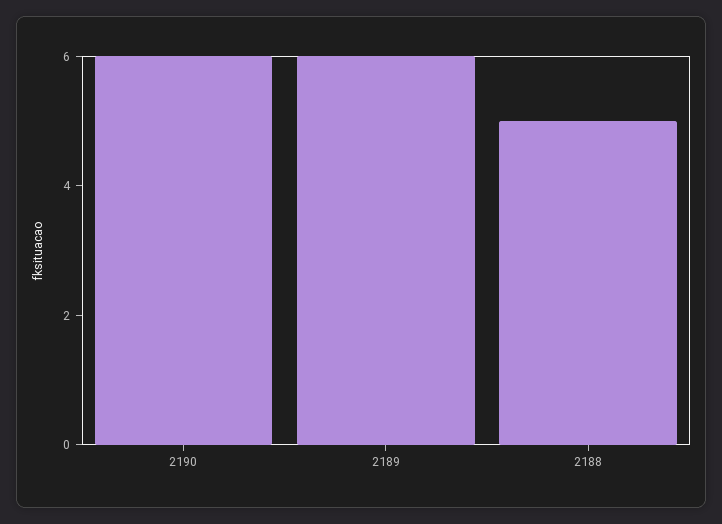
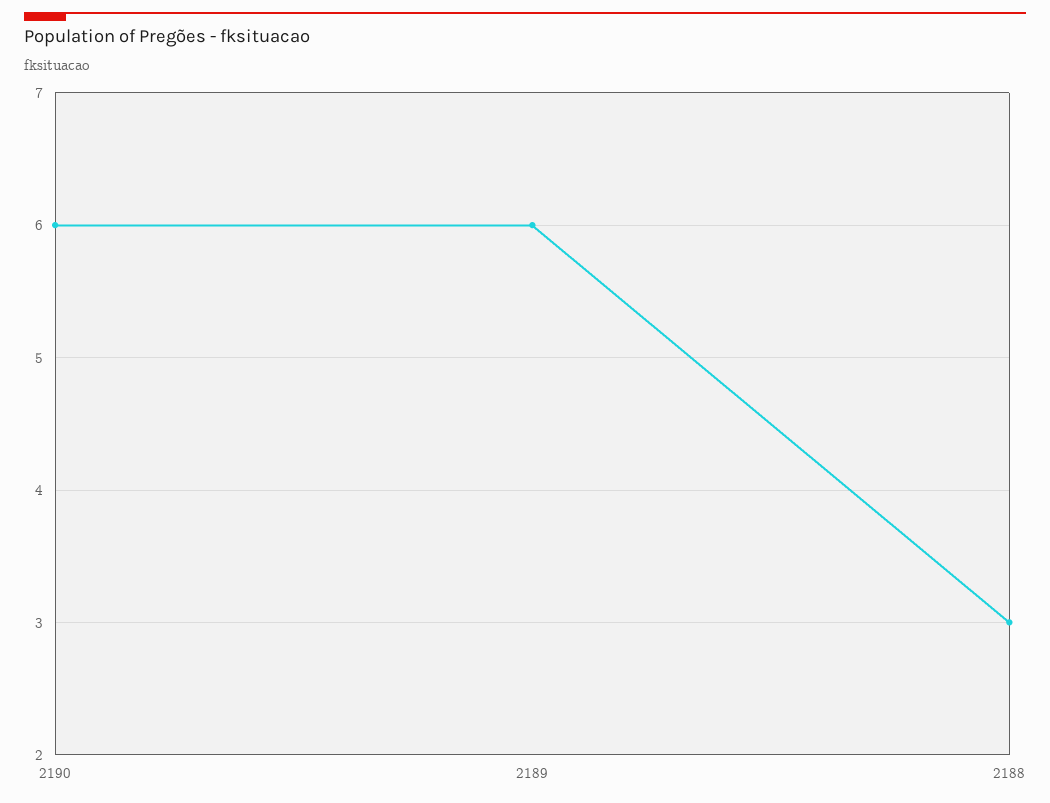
2188: 5 -> 3

